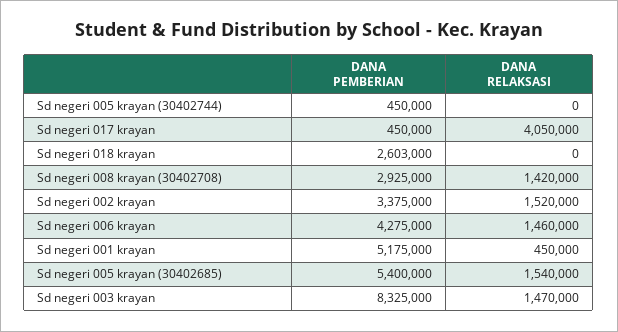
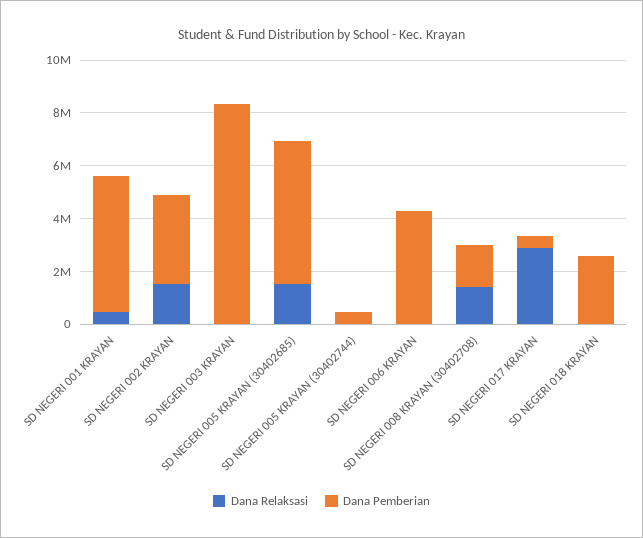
DANA RELAKSASI, Sd negeri 017 krayan: 4050000 -> 3000000
DANA PEMBERIAN, Sd negeri 008 krayan (30402708): 2925000 -> 1500000
DANA RELAKSASI, Sd negeri 006 krayan: 1460000 -> 0
DANA RELAKSASI, Sd negeri 003 krayan: 1470000 -> 0

